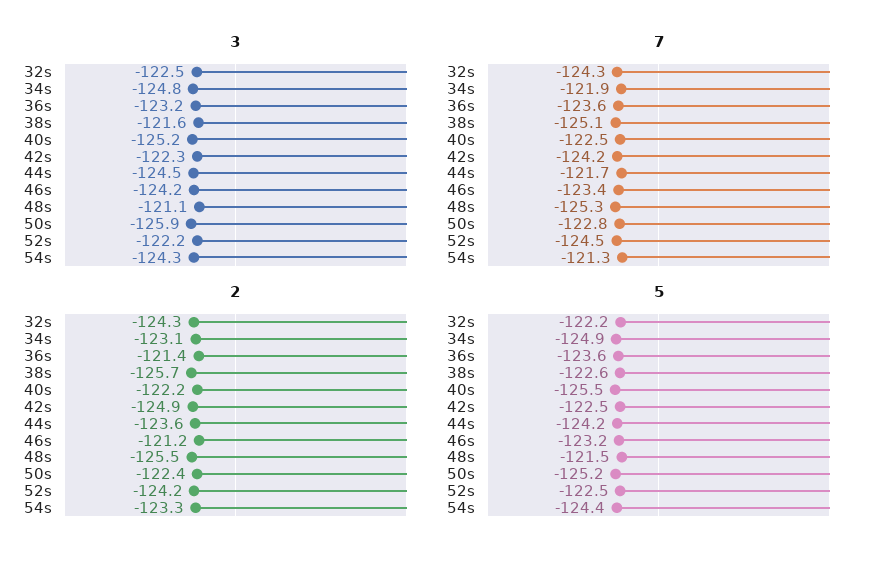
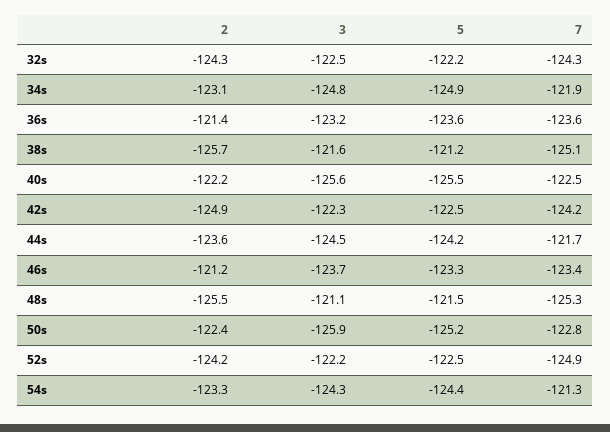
3, 40s: -125.2 -> -125.6
3, 46s: -124.2 -> -123.7
7, 52s: -124.5 -> -124.9
5, 38s: -122.6 -> -121.2
5, 46s: -123.2 -> -123.3

